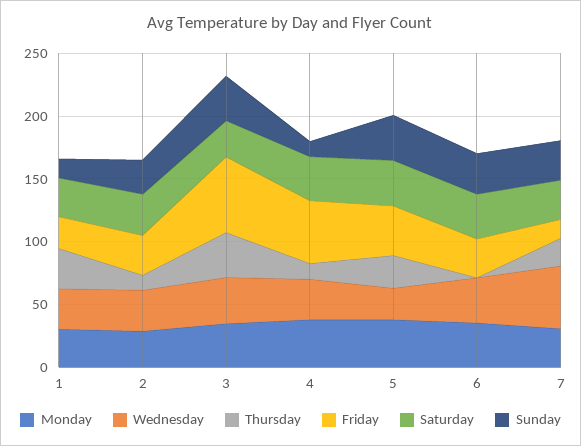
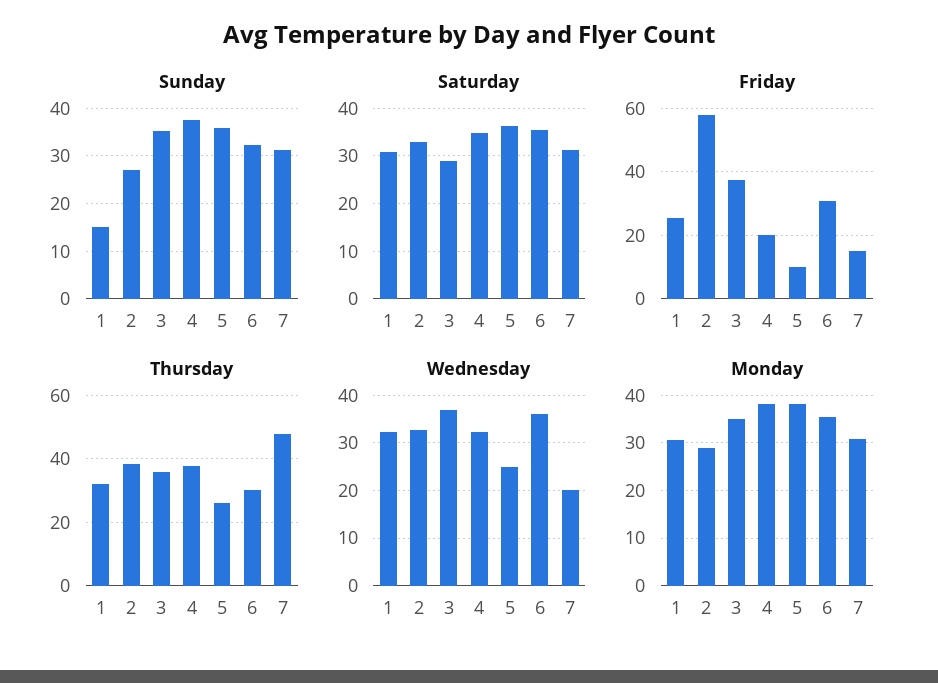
Thursday, 2: 10 -> 38
Friday, 2: 30 -> 58
Friday, 3: 60 -> 38
Thursday, 4: 10 -> 38
Friday, 4: 50 -> 20
Sunday, 4: 10 -> 38
Friday, 5: 40 -> 10
Thursday, 6: 0 -> 30
Wednesday, 7: 50 -> 20
Thursday, 7: 20 -> 48

